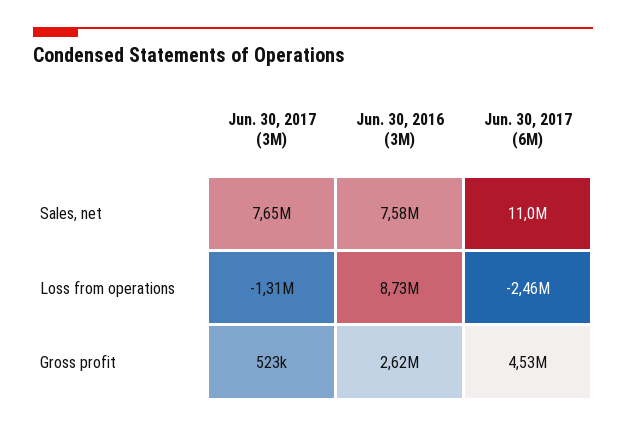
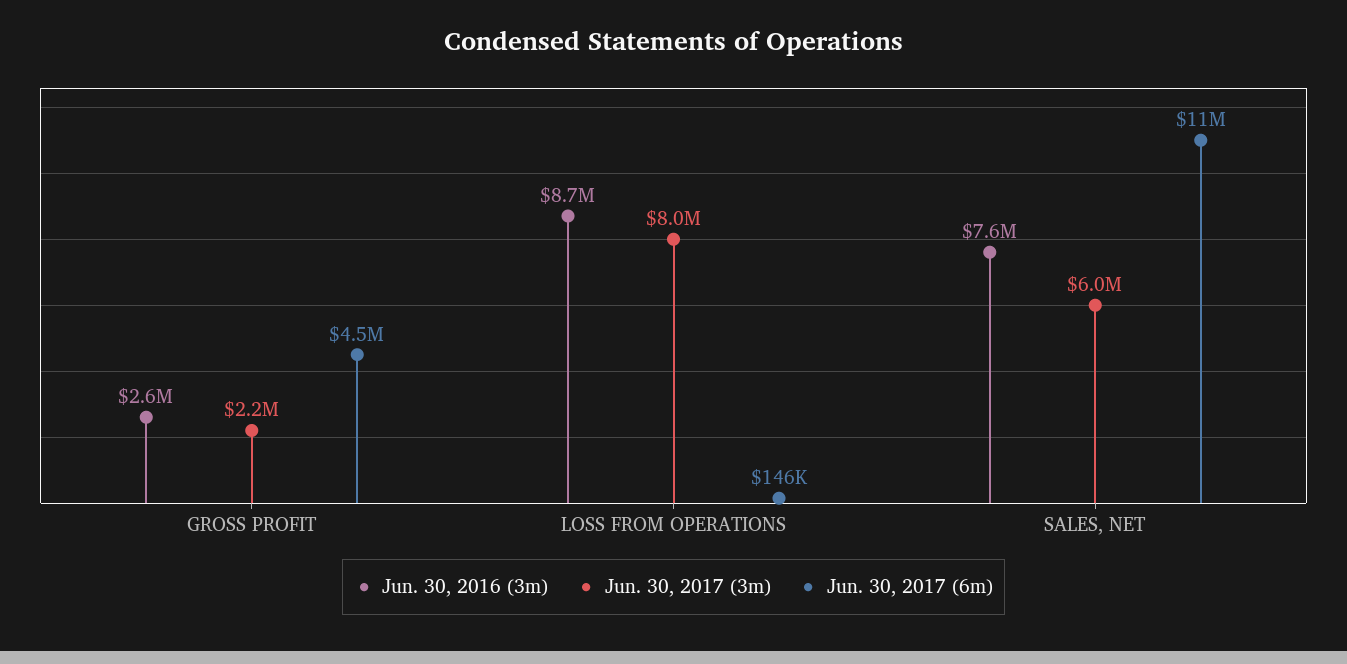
Jun. 30, 2017 (3M), Sales, net: 7650000 -> 6000000
Jun. 30, 2017 (3M), Loss from operations: -1310000 -> 8000000
Jun. 30, 2017 (6M), Loss from operations: -2460000 -> 146000
Jun. 30, 2017 (3M), Gross profit: 523000 -> 2200000

